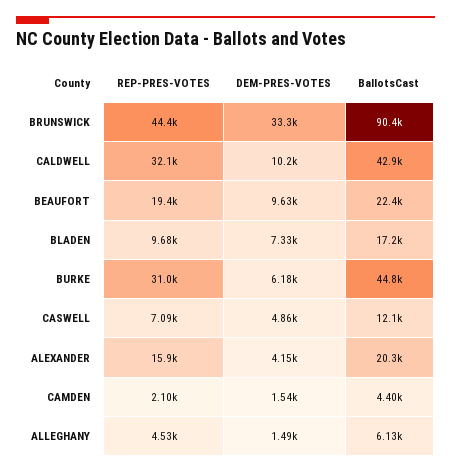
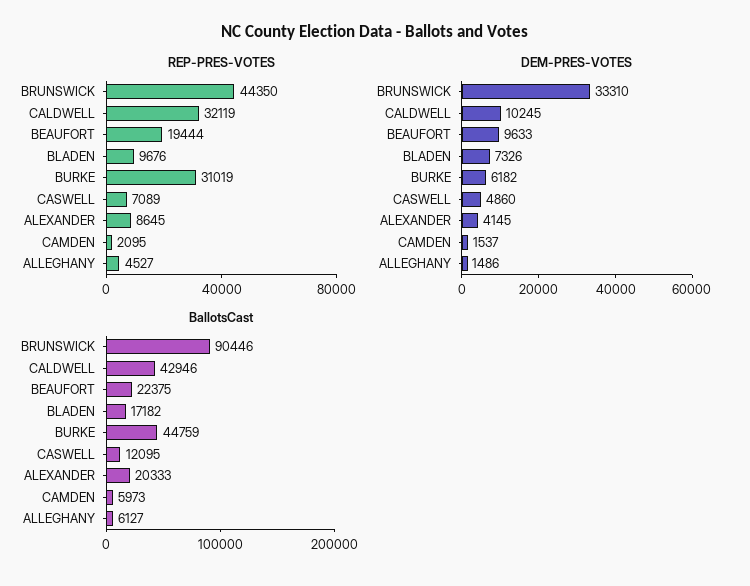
REP-PRES-VOTES, ALEXANDER: 15900 -> 8645
BallotsCast, CAMDEN: 4400 -> 5973

